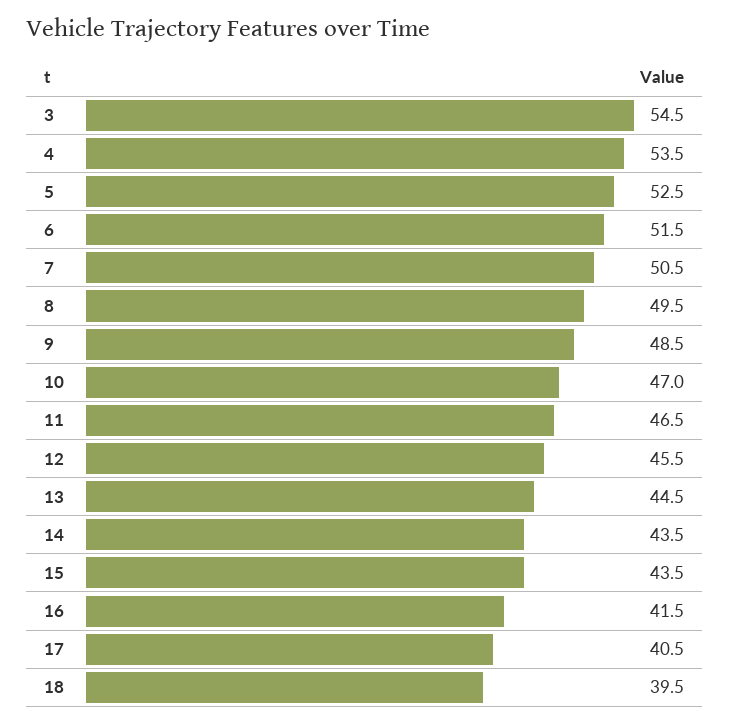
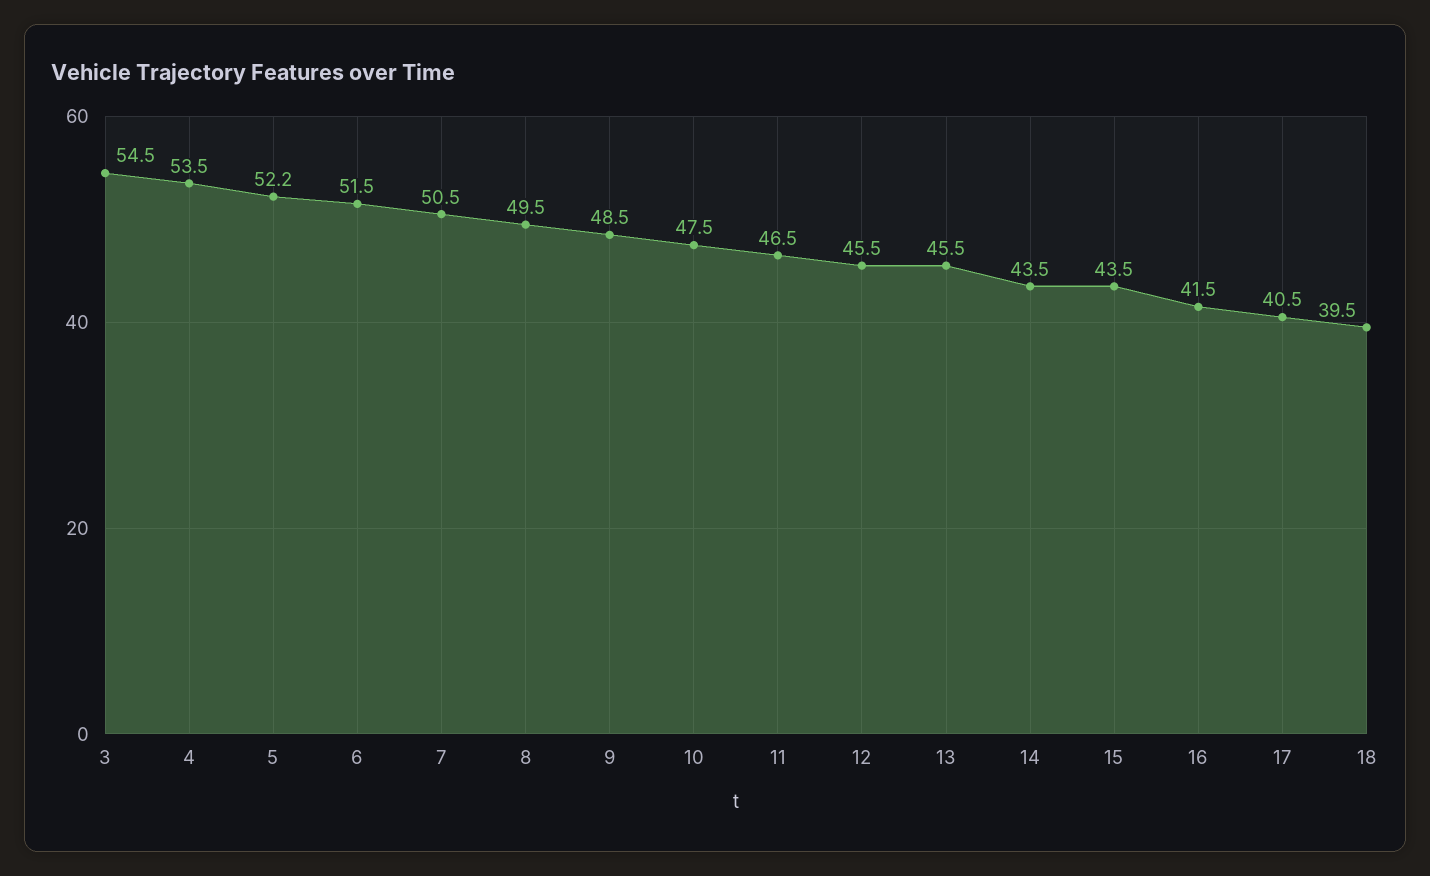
5: 52.5 -> 52.2
10: 47 -> 47.5
13: 44.5 -> 45.5

